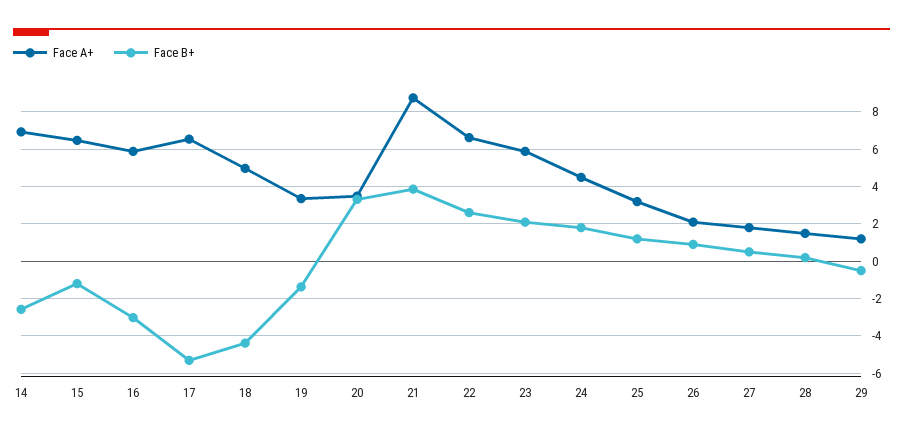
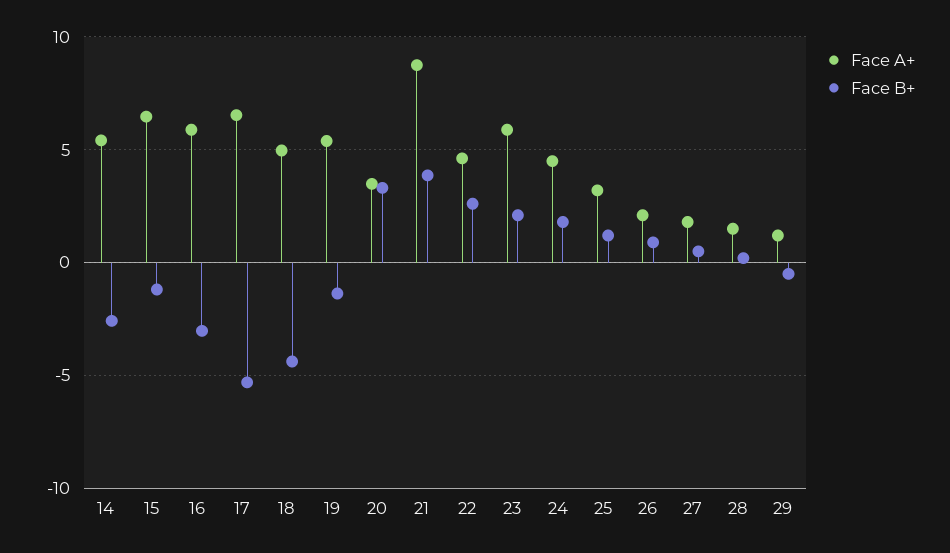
Face A+, 14: 7 -> 5.5
Face A+, 19: 3.5 -> 5.5
Face A+, 22: 6.5 -> 4.5

